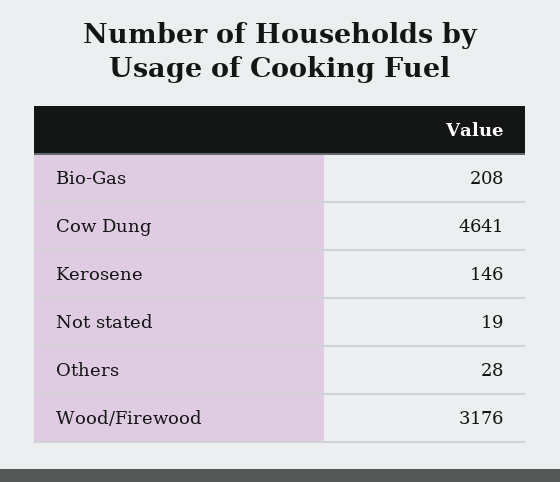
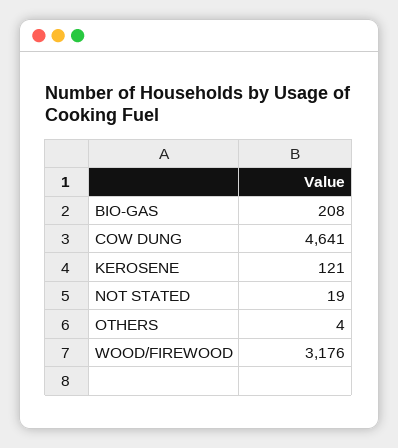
Kerosene: 146 -> 121
Others: 28 -> 4

